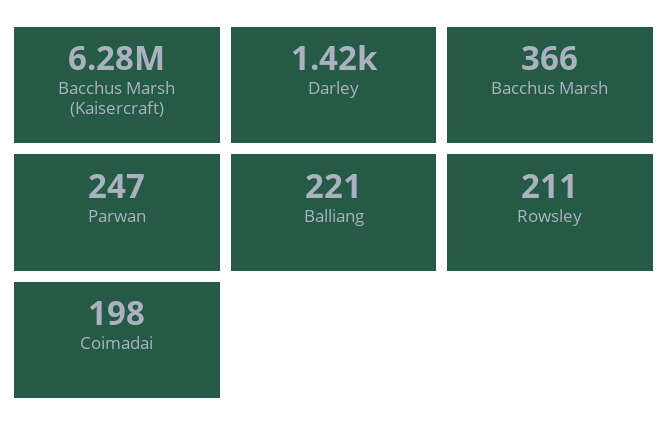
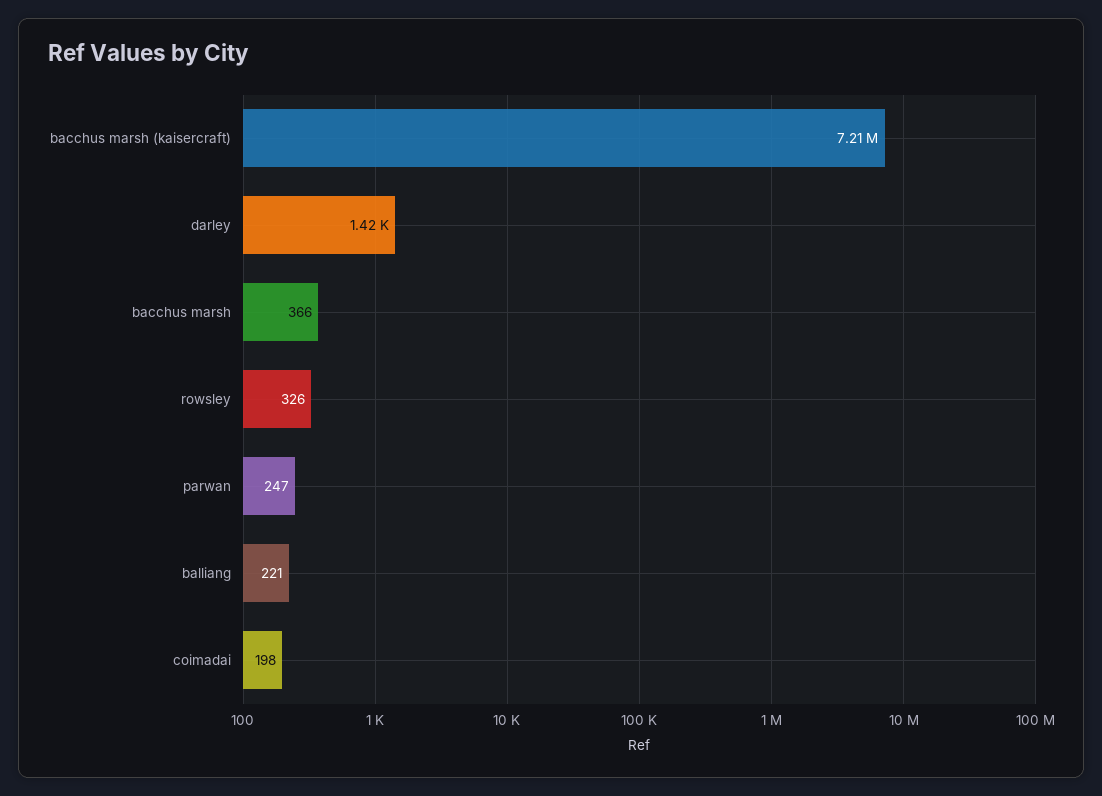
Bacchus Marsh (Kaisercraft): 6280000 -> 7210000
Rowsley: 211 -> 326

